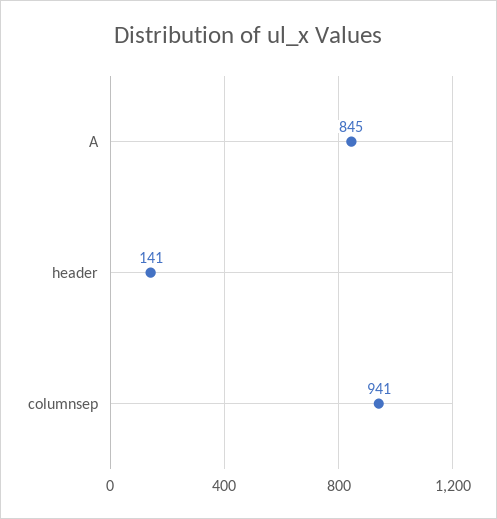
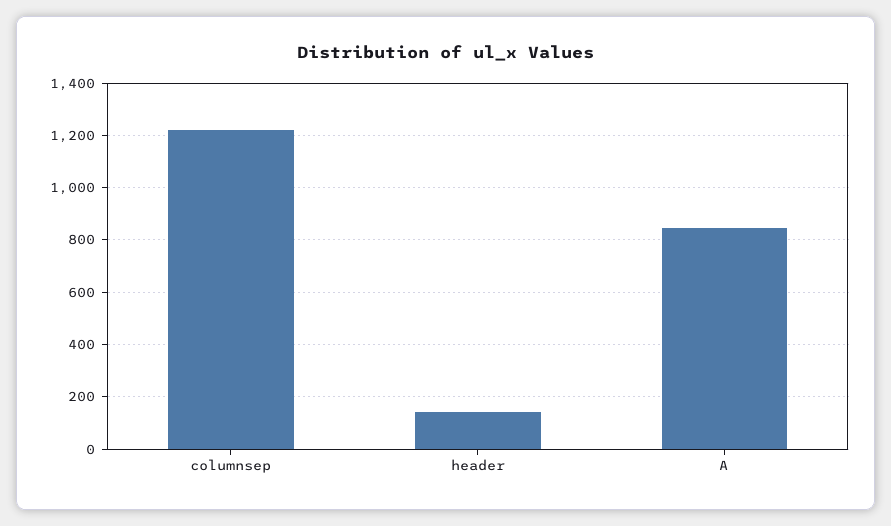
columnsep: 941 -> 1225

